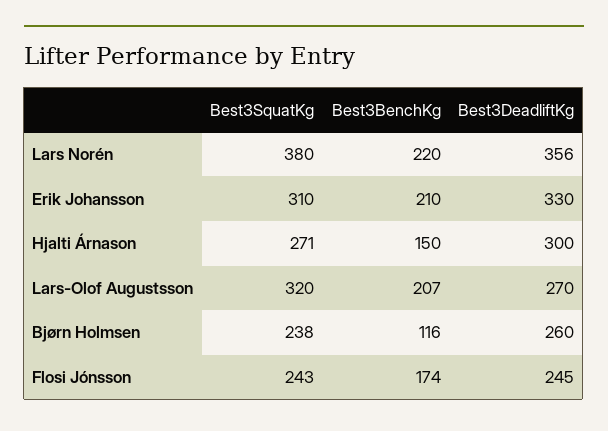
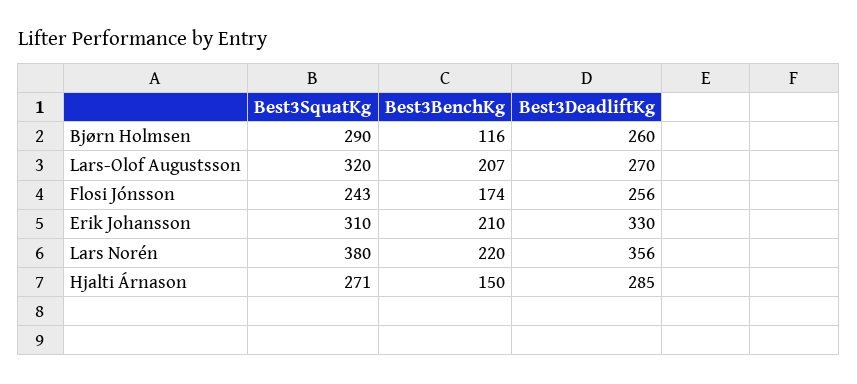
Best3DeadliftKg, Hjalti Árnason: 300 -> 285
Best3SquatKg, Bjørn Holmsen: 238 -> 290
Best3DeadliftKg, Flosi Jónsson: 245 -> 256

